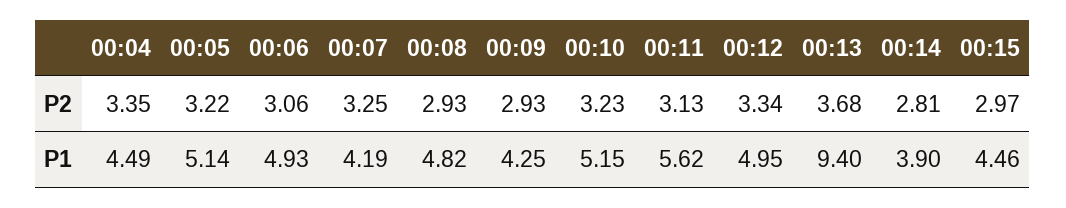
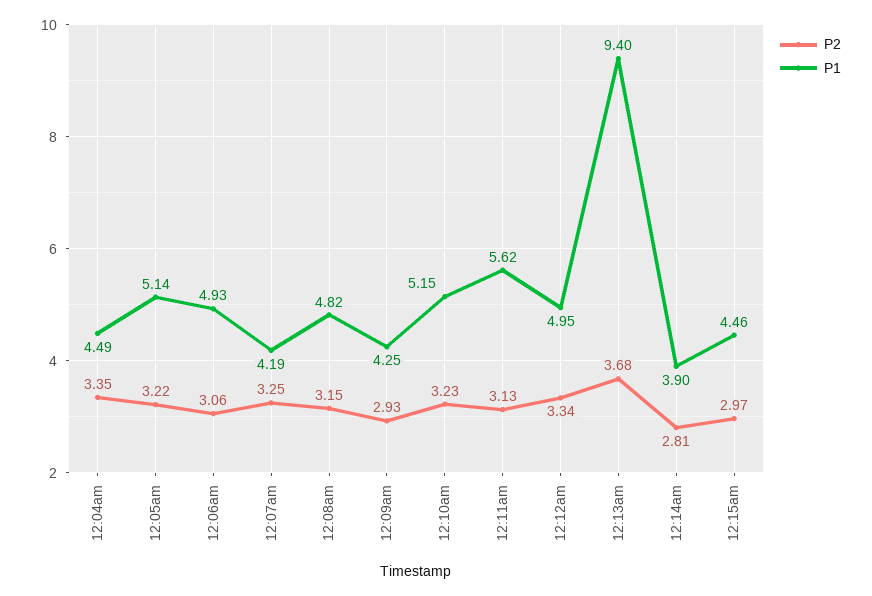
P2, 00:08: 2.93 -> 3.15

